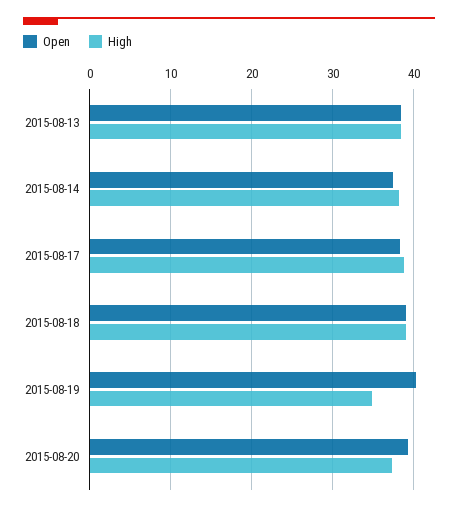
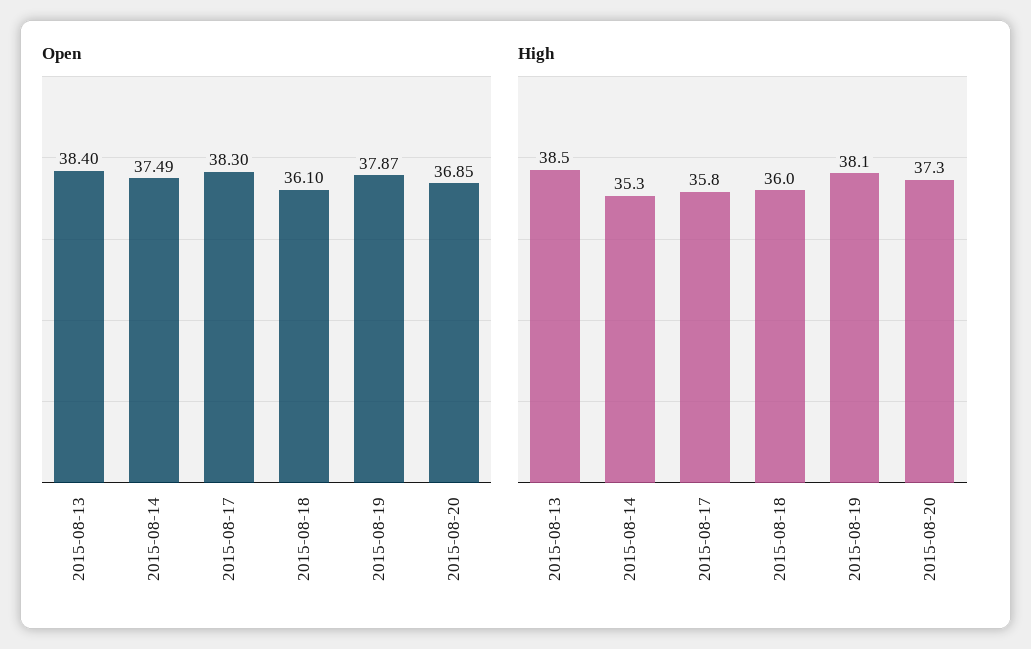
High, 2015-08-14: 38 -> 35.3
High, 2015-08-17: 39 -> 35.8
Open, 2015-08-18: 39 -> 36.1
High, 2015-08-18: 39 -> 36
Open, 2015-08-19: 40 -> 37.87
High, 2015-08-19: 35 -> 38.1
Open, 2015-08-20: 39 -> 36.85

